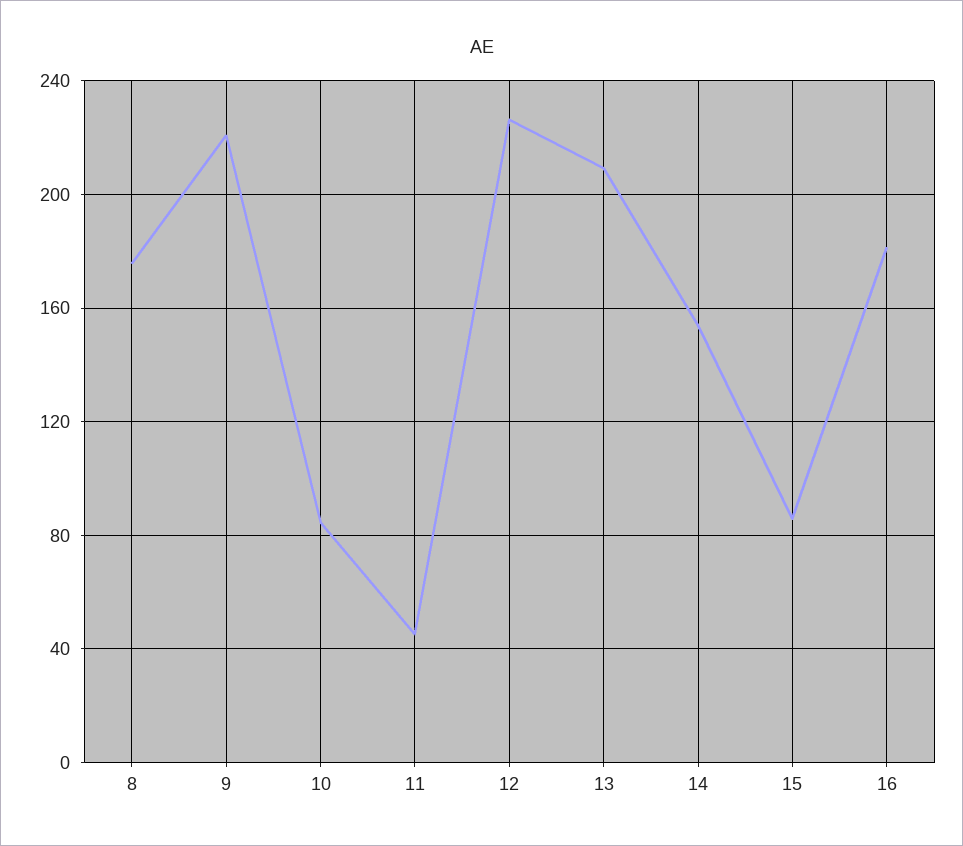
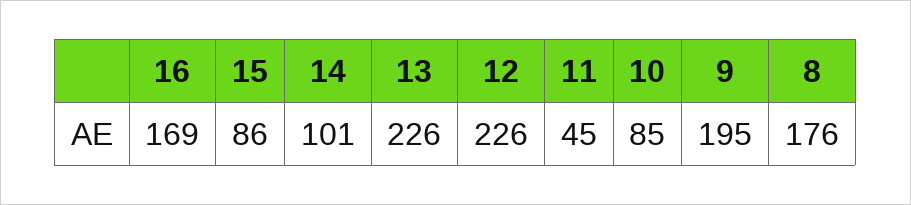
9: 220 -> 195
13: 210 -> 226
14: 155 -> 101
16: 180 -> 169

